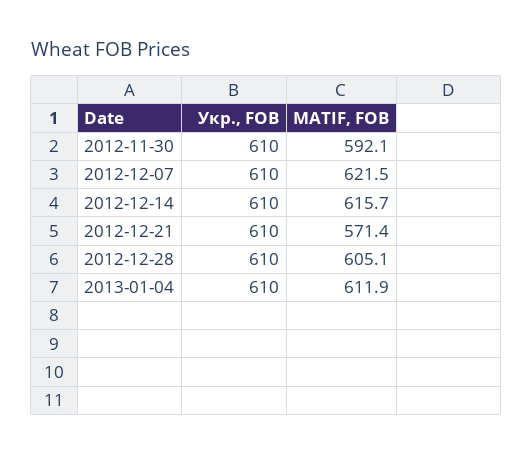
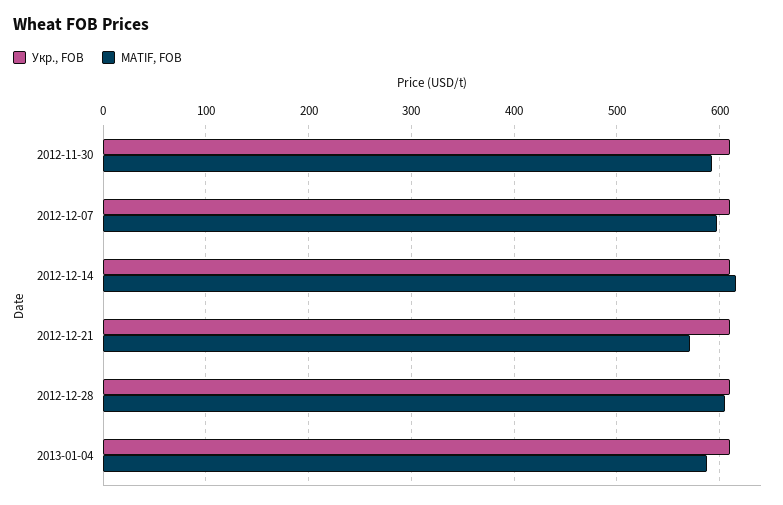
MATIF, FOB, 2012-12-07: 621.5 -> 600
MATIF, FOB, 2013-01-04: 611.9 -> 590

